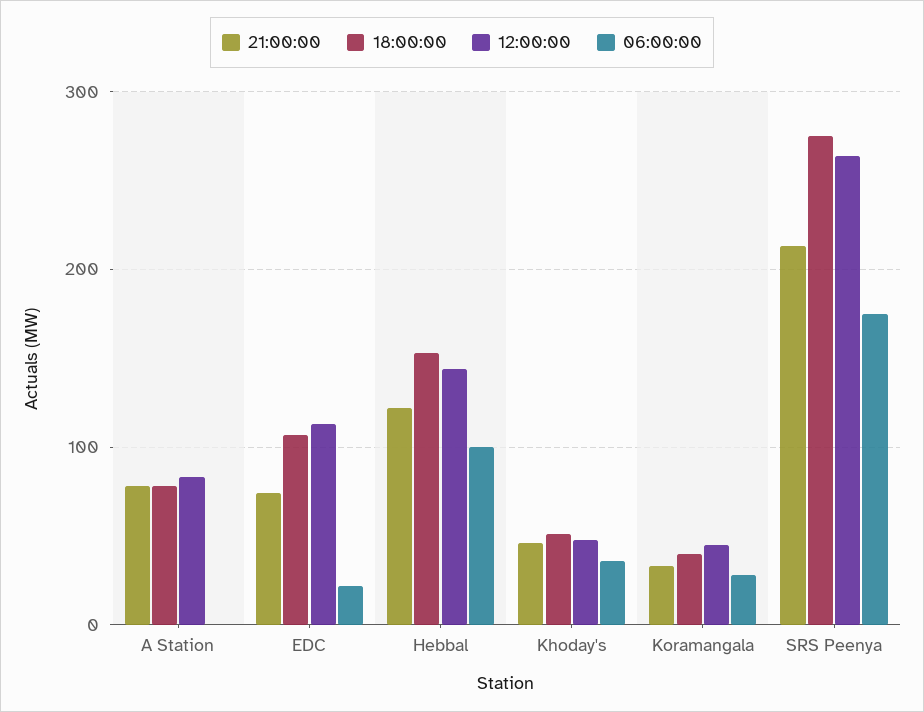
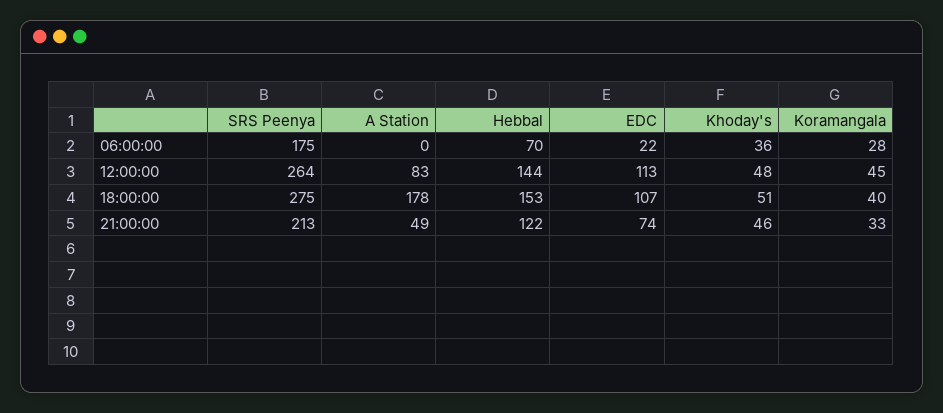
21:00:00, A Station: 80 -> 49
18:00:00, A Station: 80 -> 178
06:00:00, Hebbal: 100 -> 70

